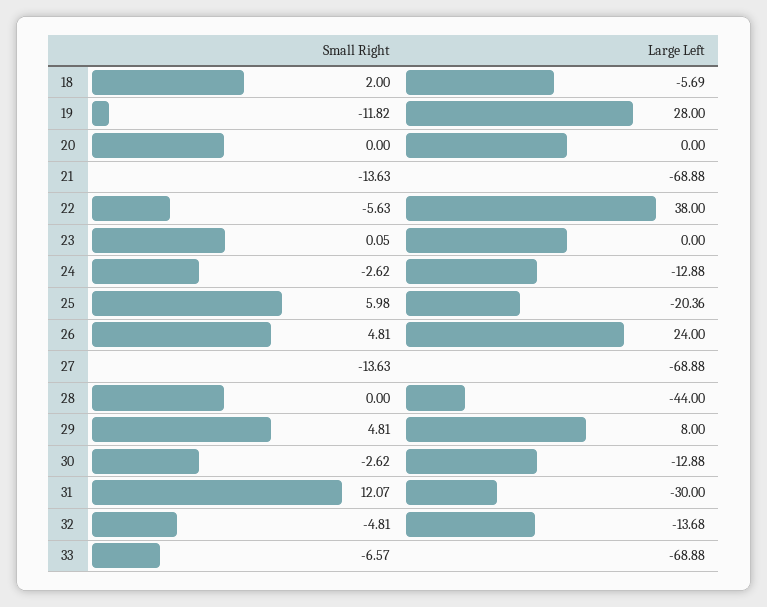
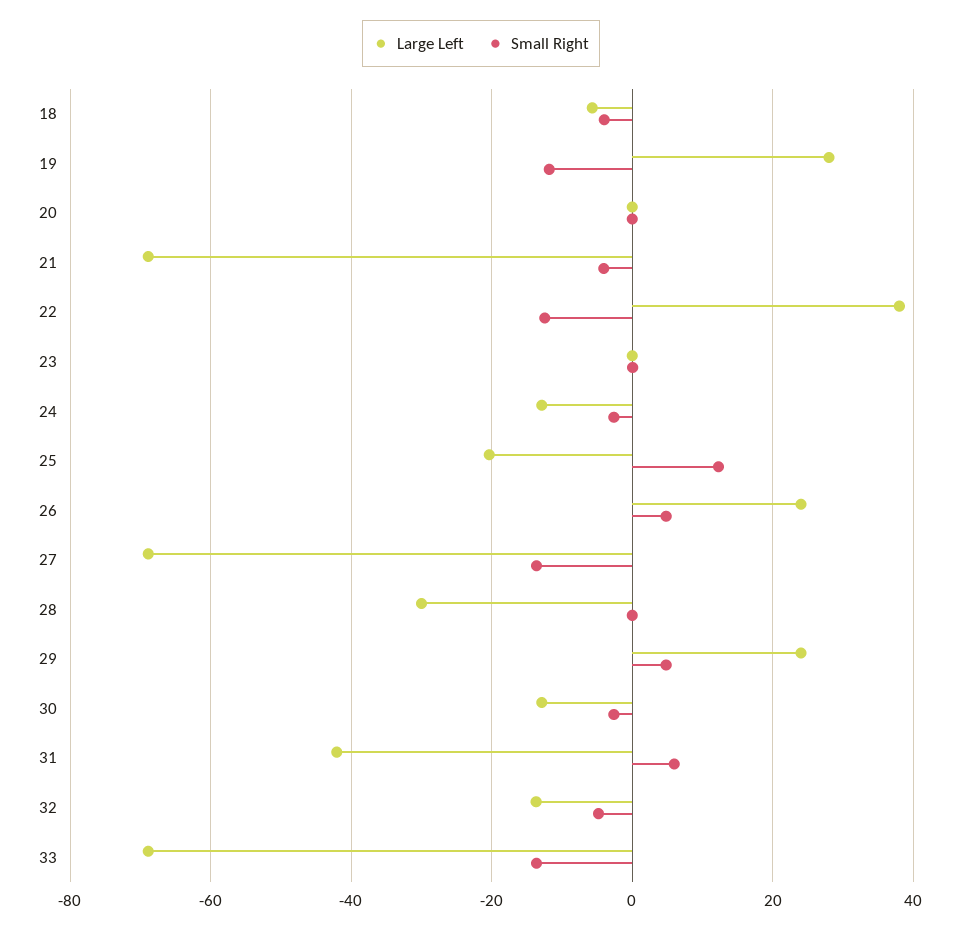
Small Right, 18: 2 -> -4
Small Right, 21: -13.63 -> -4
Small Right, 22: -5.63 -> -12
Small Right, 25: 5.98 -> 12
Large Left, 28: -44 -> -30
Large Left, 29: 8 -> 24
Small Right, 31: 12.07 -> 6
Large Left, 31: -30 -> -42
Small Right, 33: -6.57 -> -14

